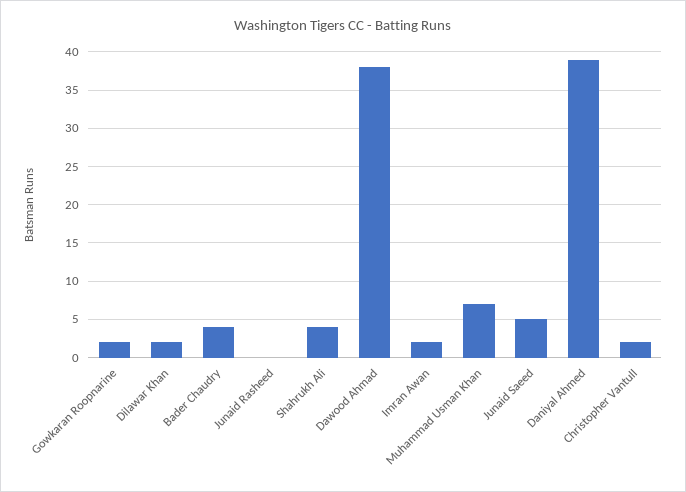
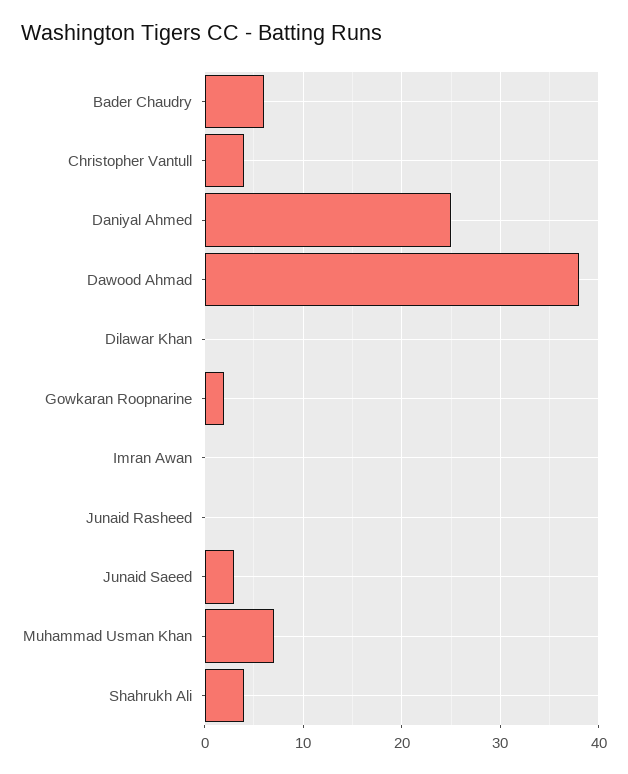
Dilawar Khan: 2 -> 0
Bader Chaudry: 4 -> 6
Imran Awan: 2 -> 0
Junaid Saeed: 5 -> 3
Daniyal Ahmed: 39 -> 25
Christopher Vantull: 2 -> 4

